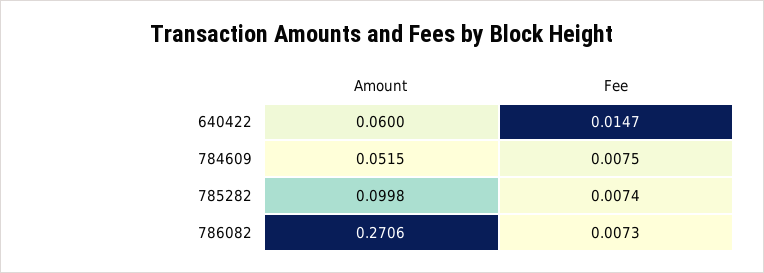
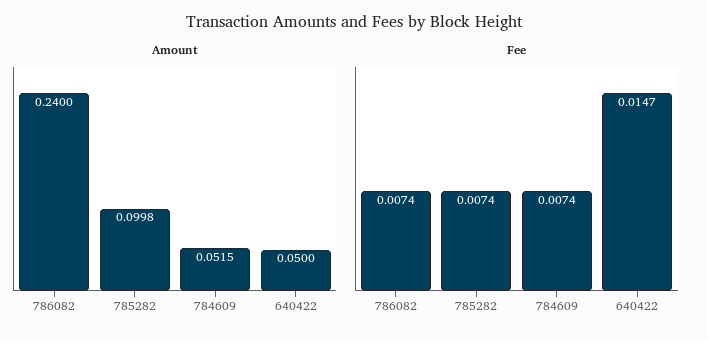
Amount, 640422: 0.06 -> 0.05
Fee, 784609: 0.0075 -> 0.0074
Amount, 786082: 0.2706 -> 0.24
Fee, 786082: 0.0073 -> 0.0074

